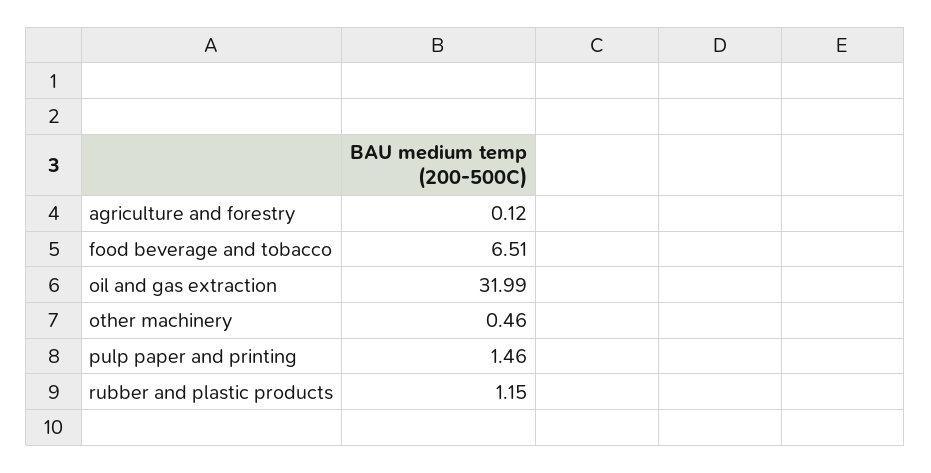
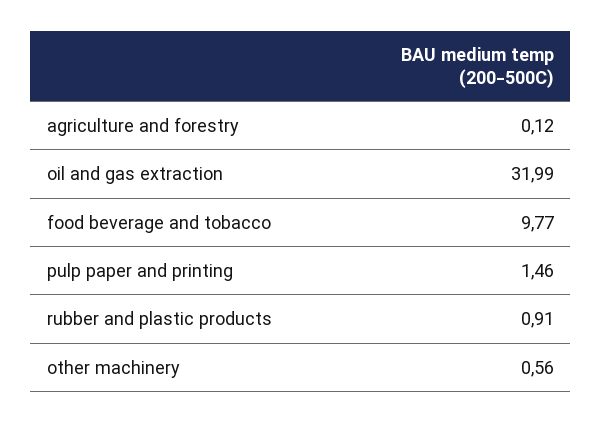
food beverage and tobacco: 6.51 -> 9.77
other machinery: 0.46 -> 0.56
rubber and plastic products: 1.15 -> 0.91

